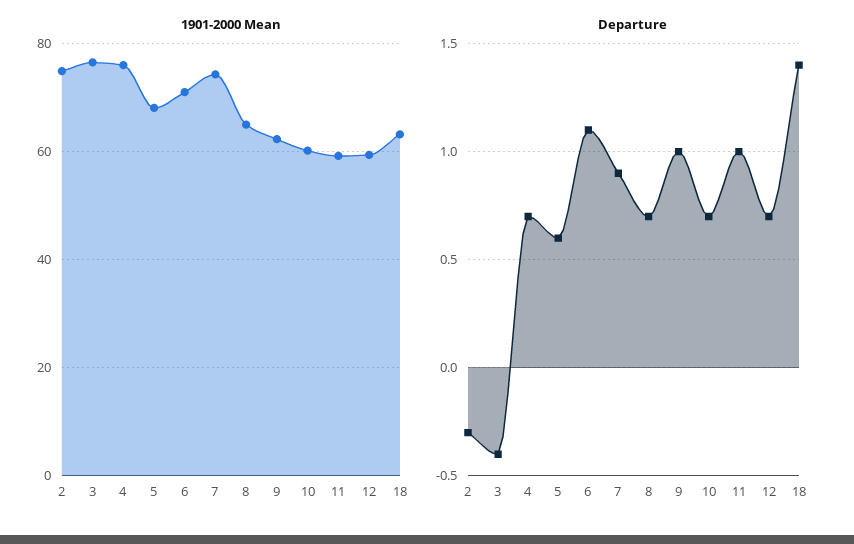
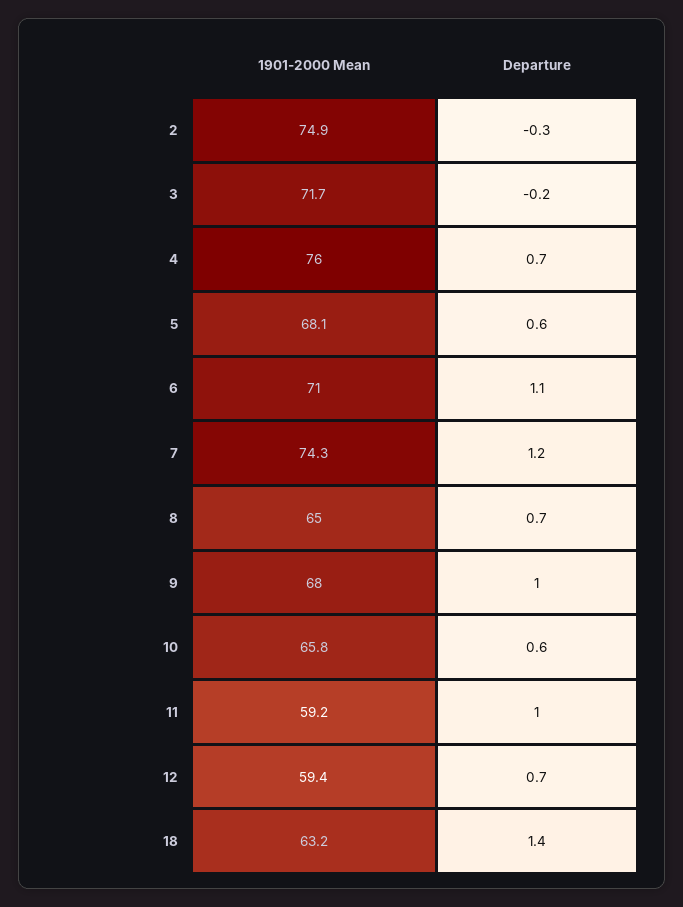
1901-2000 Mean, 3: 76 -> 71.7
1901-2000 Mean, 9: 62 -> 68
1901-2000 Mean, 10: 60 -> 65.8
Departure, 3: -0.4 -> -0.2
Departure, 7: 0.9 -> 1.2
Departure, 10: 0.7 -> 0.6

